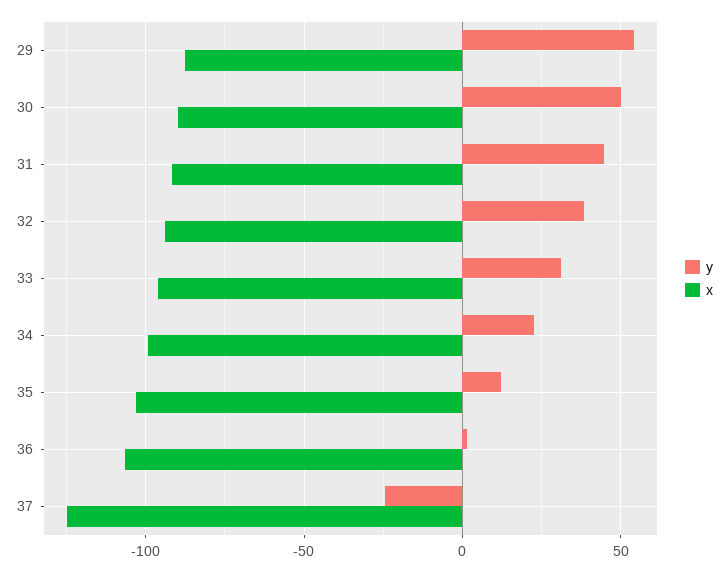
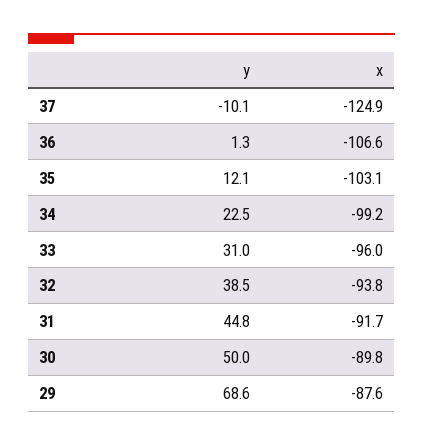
y, 29: 55 -> 68.6
y, 37: -25 -> -10.1

